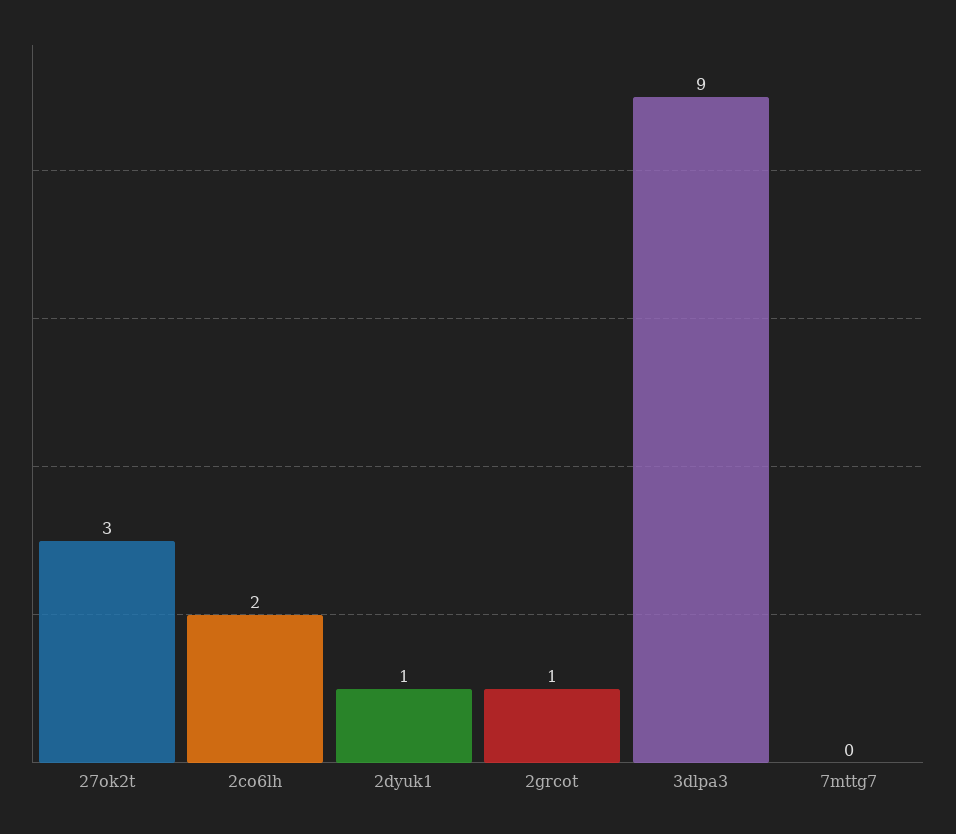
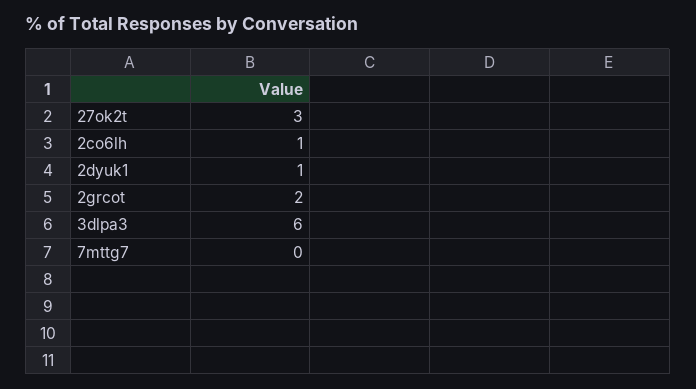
2co6lh: 2 -> 1
2grcot: 1 -> 2
3dlpa3: 9 -> 6

